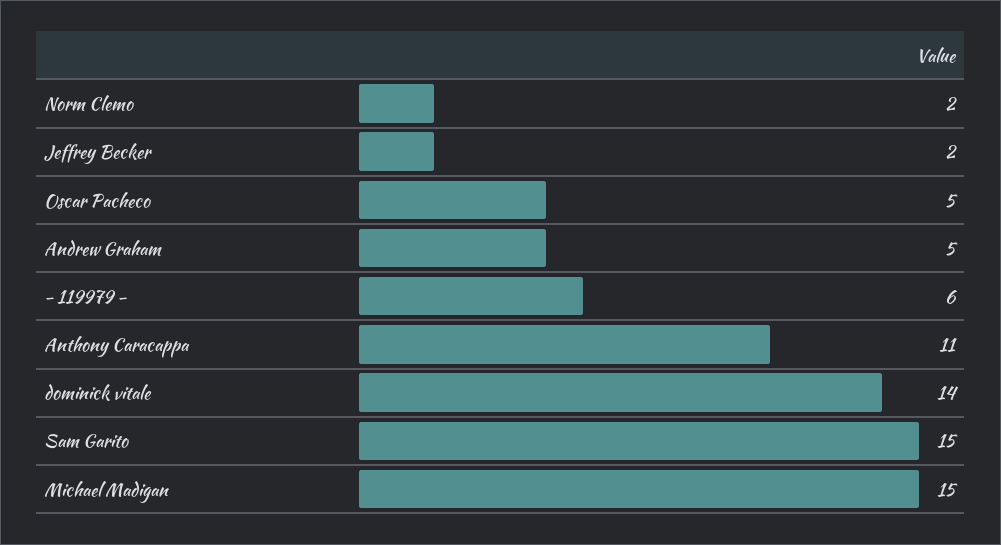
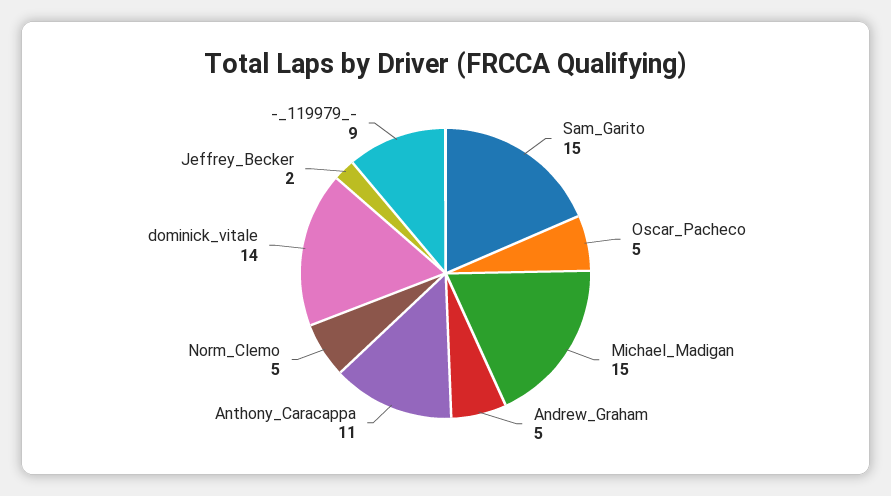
Norm Clemo: 2 -> 5
- 119979 -: 6 -> 9

